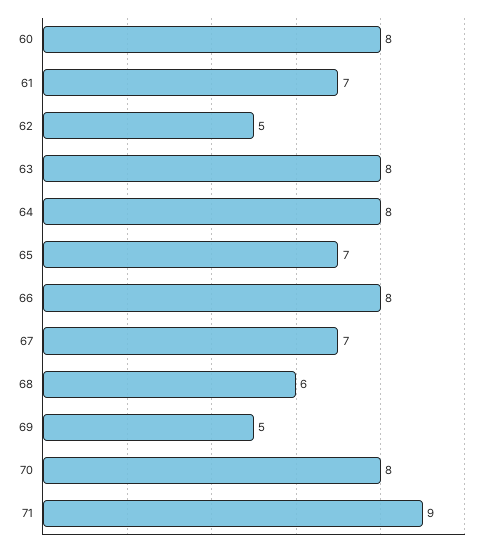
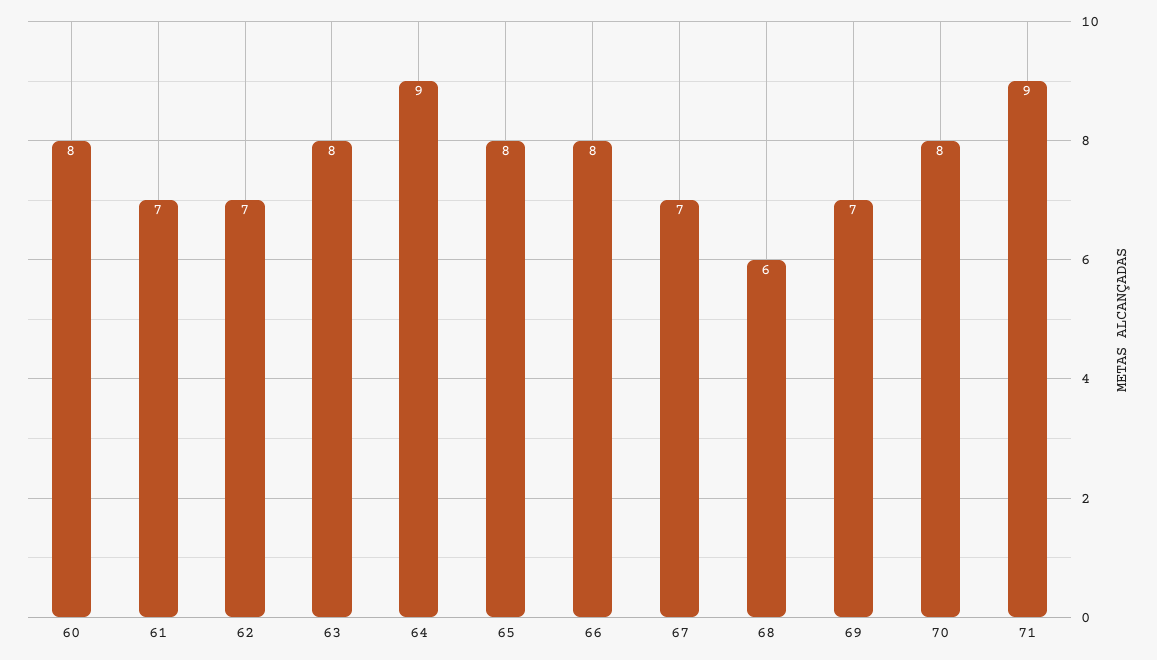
62: 5 -> 7
64: 8 -> 9
65: 7 -> 8
69: 5 -> 7

